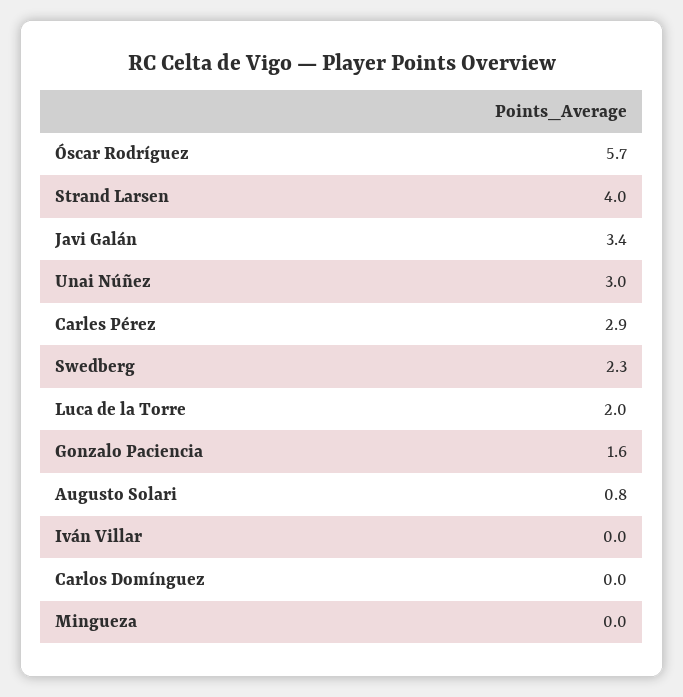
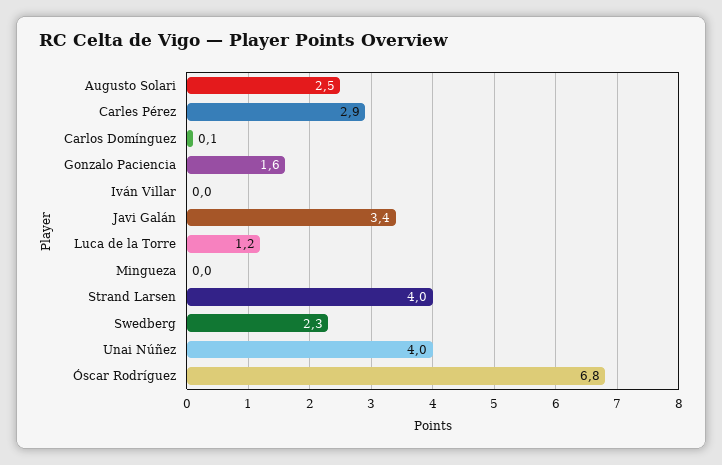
Óscar Rodríguez: 5.7 -> 6.8
Unai Núñez: 3 -> 4
Luca de la Torre: 2 -> 1.2
Augusto Solari: 0.8 -> 2.5
Carlos Domínguez: 0 -> 0.1

